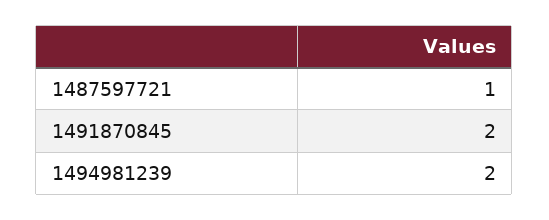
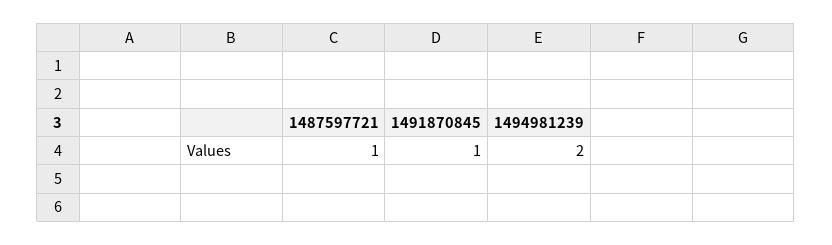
1491870845: 2 -> 1

